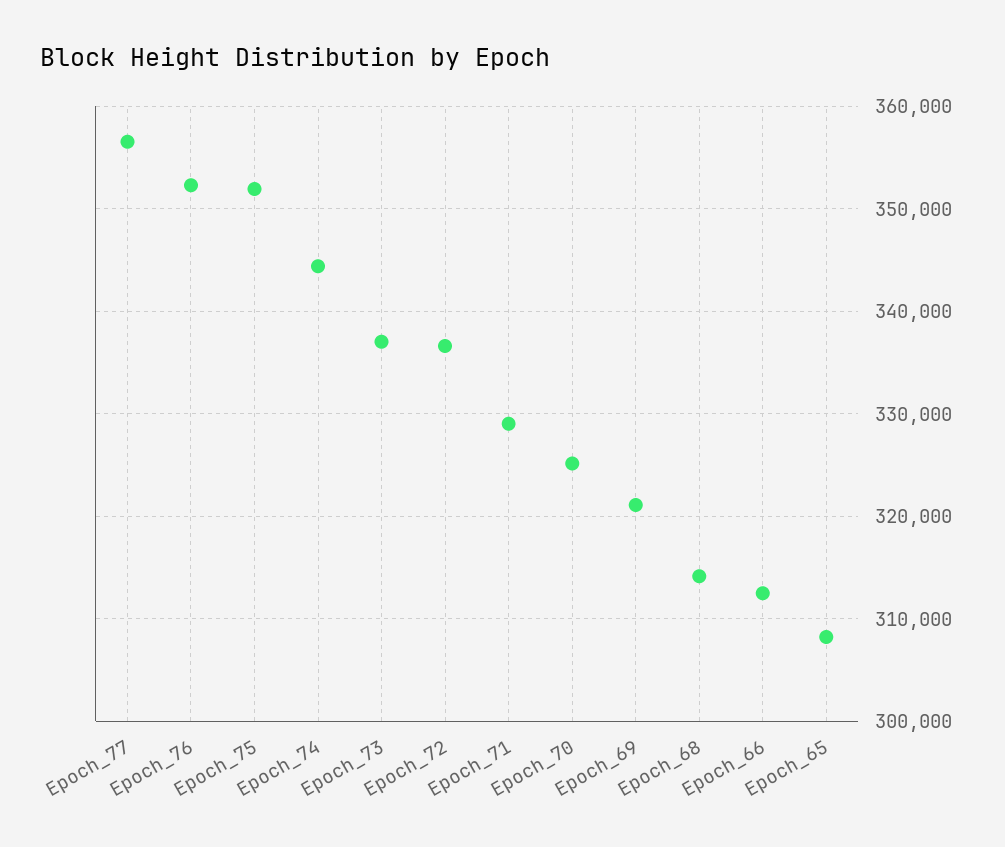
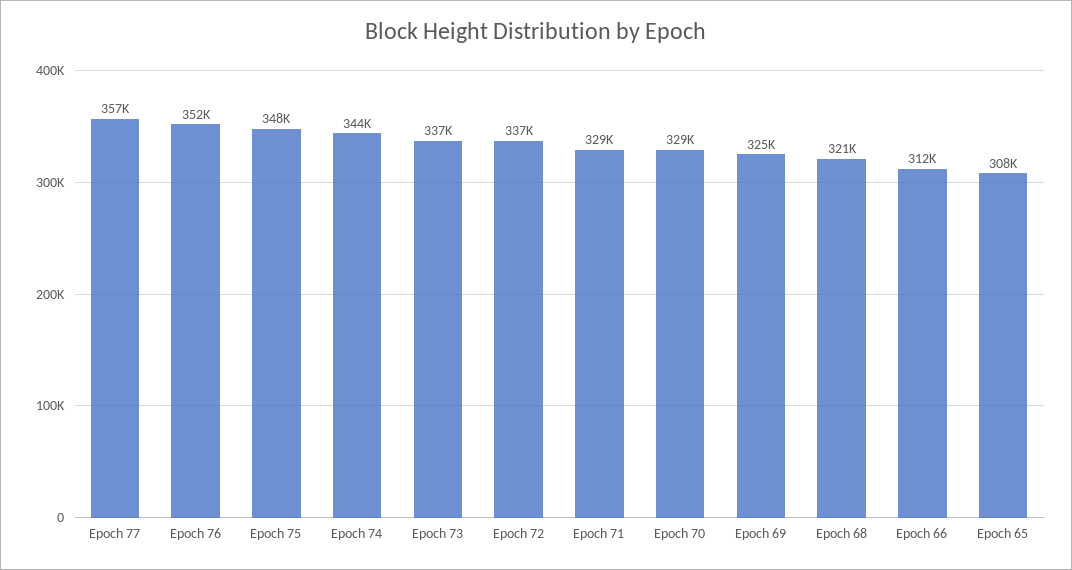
Epoch_75: 352000 -> 348000
Epoch_70: 325000 -> 329000
Epoch_69: 321000 -> 325000
Epoch_68: 314000 -> 321000

